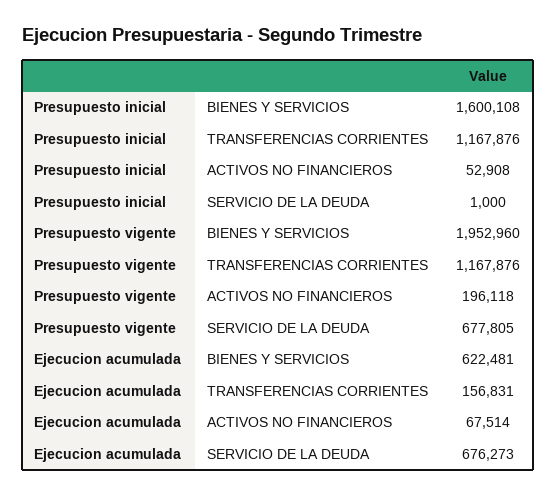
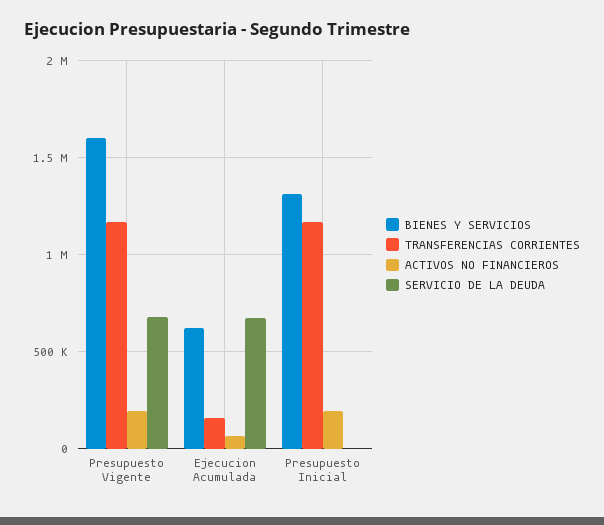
BIENES Y SERVICIOS, Presupuesto inicial: 1600108 -> 1300000
ACTIVOS NO FINANCIEROS, Presupuesto inicial: 52908 -> 200000
BIENES Y SERVICIOS, Presupuesto vigente: 1952960 -> 1600000

